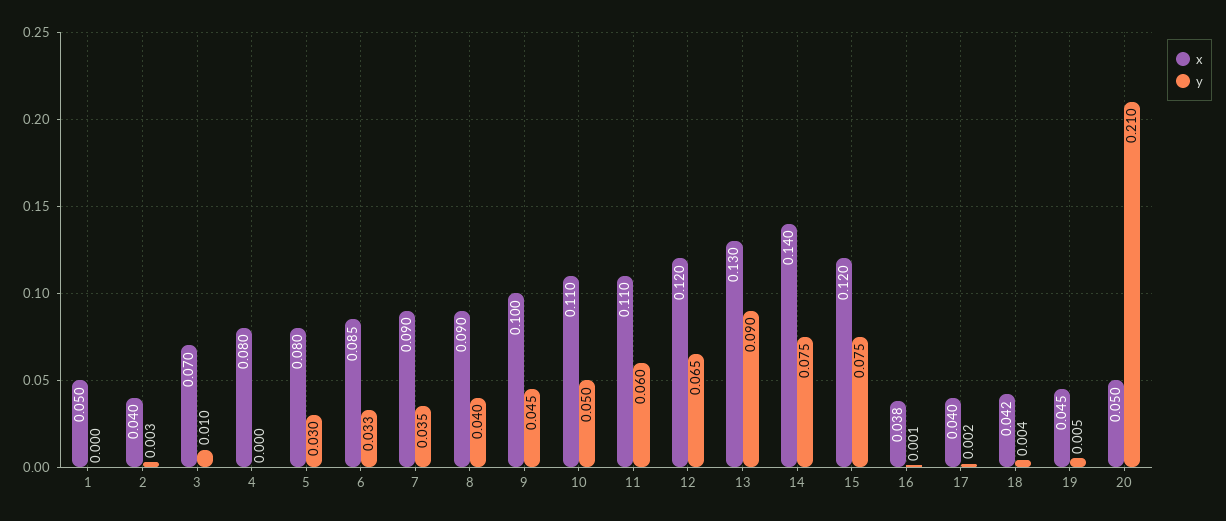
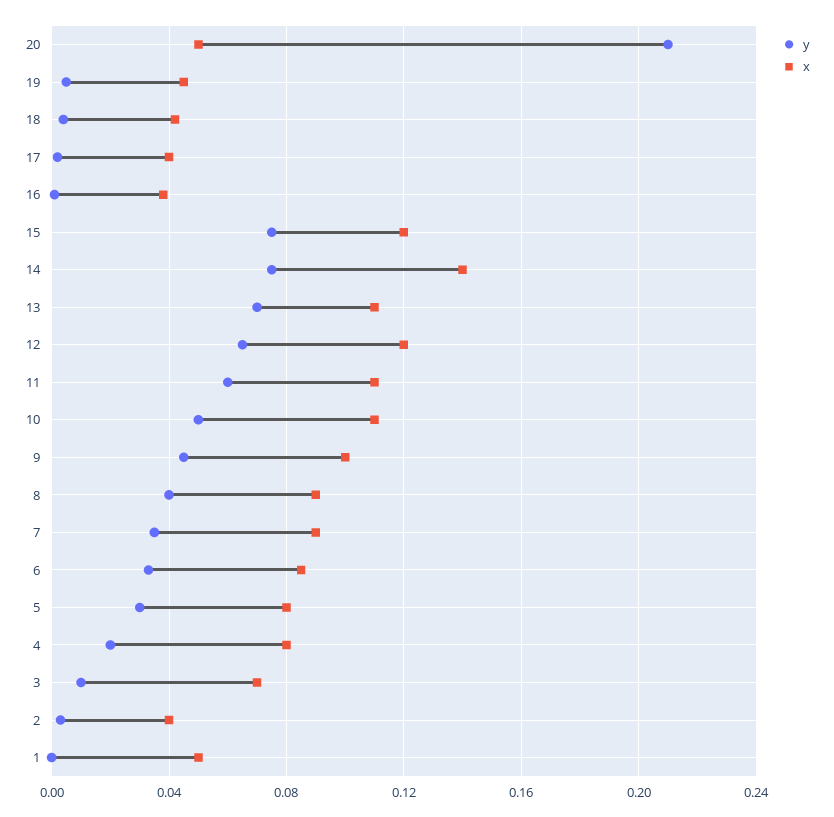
y, 4: 0 -> 0.02
x, 13: 0.13 -> 0.11
y, 13: 0.09 -> 0.07

